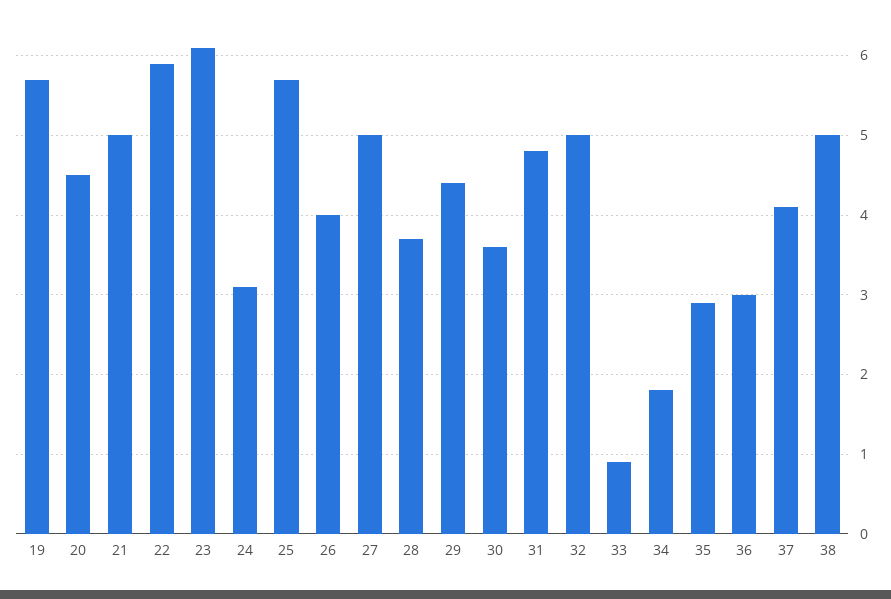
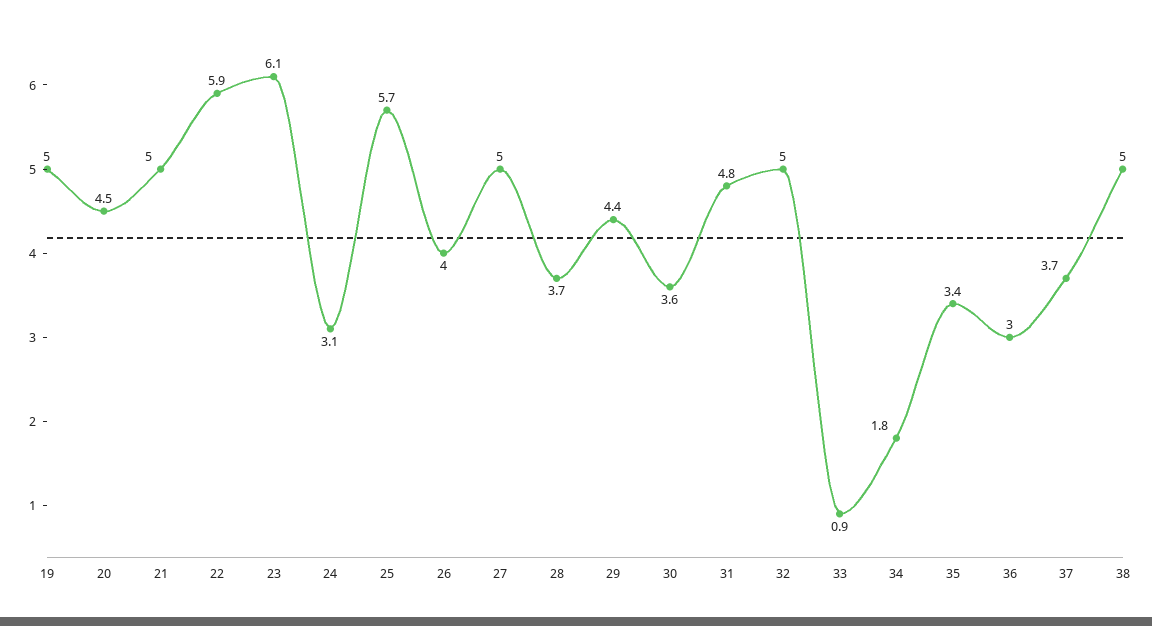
19: 5.7 -> 5
35: 2.9 -> 3.4
37: 4.1 -> 3.7

